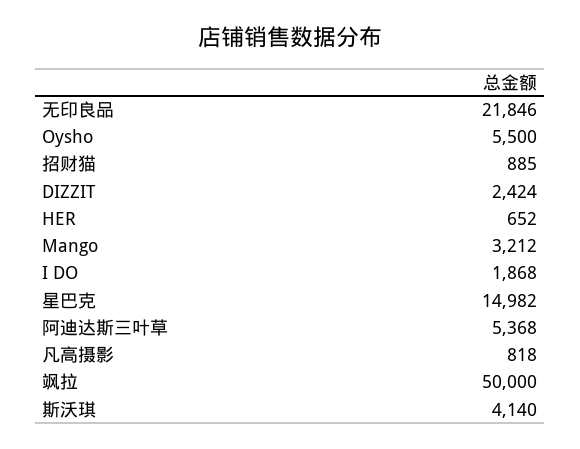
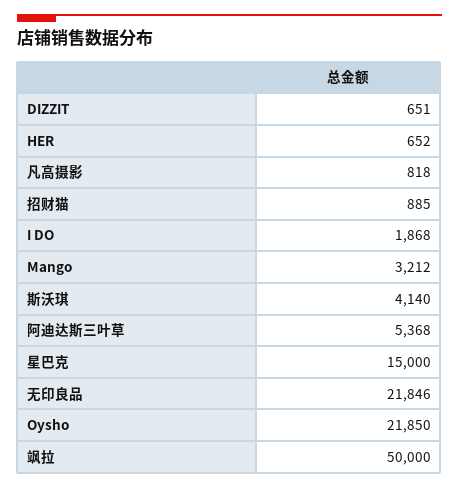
Oysho: 5500 -> 21850
DIZZIT: 2424 -> 651
星巴克: 14982 -> 15000

